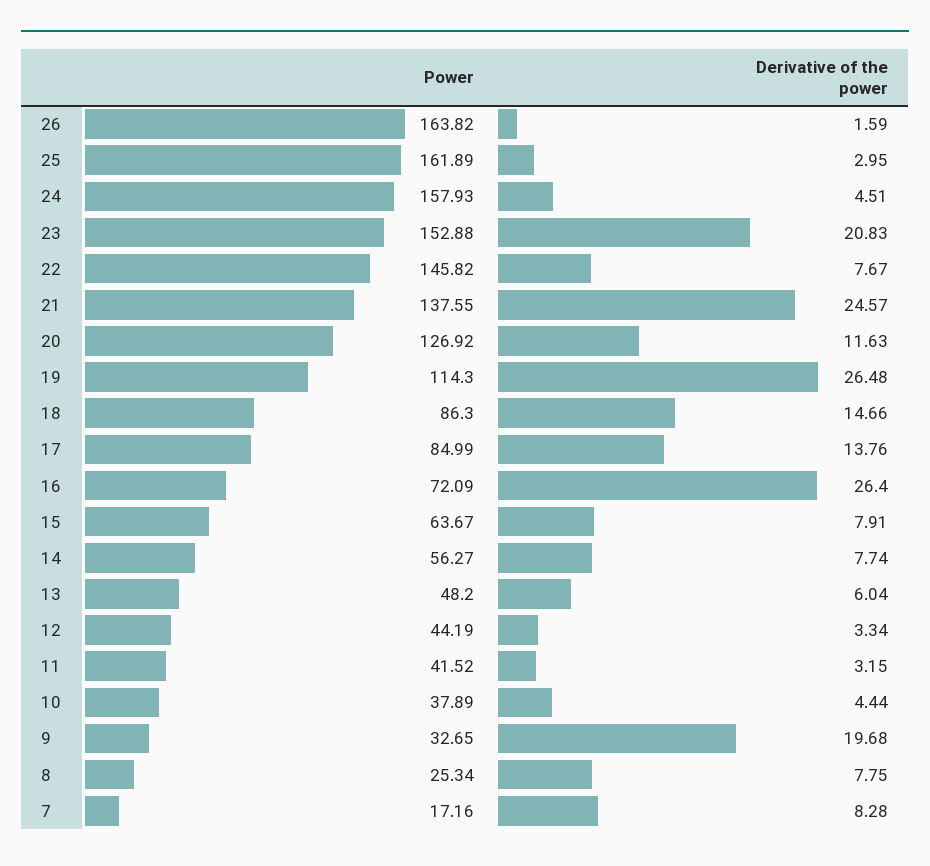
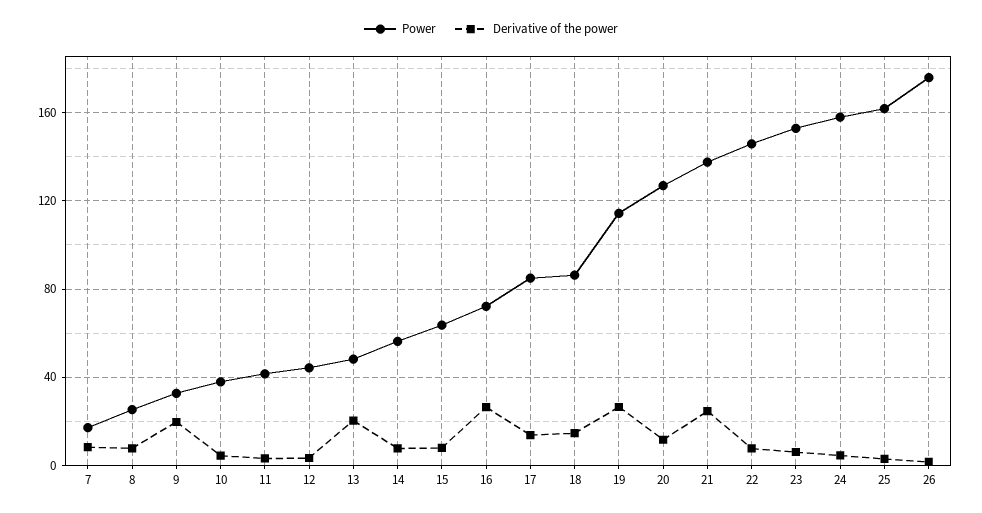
Power, 26: 163.82 -> 175
Derivative of the power, 23: 20.83 -> 5
Derivative of the power, 13: 6.04 -> 20

